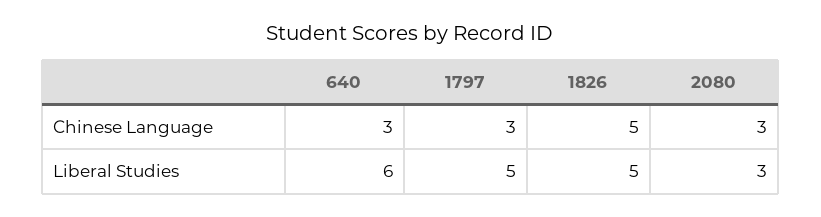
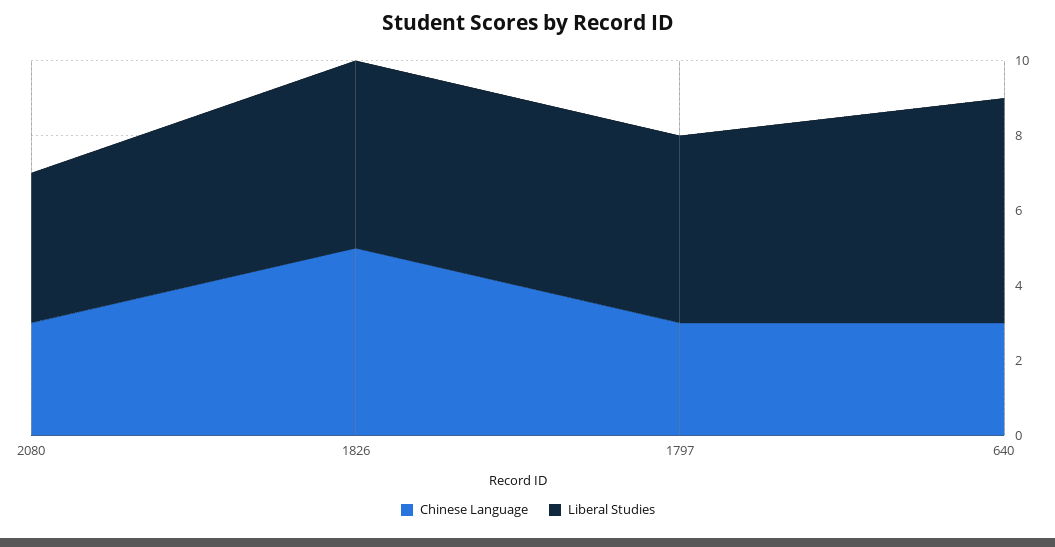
Liberal Studies, 2080: 3 -> 4

